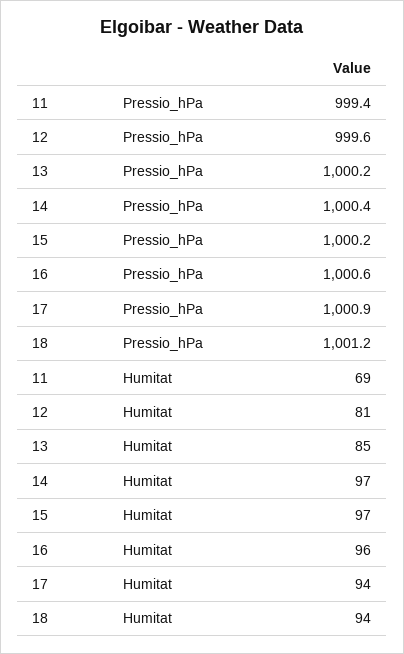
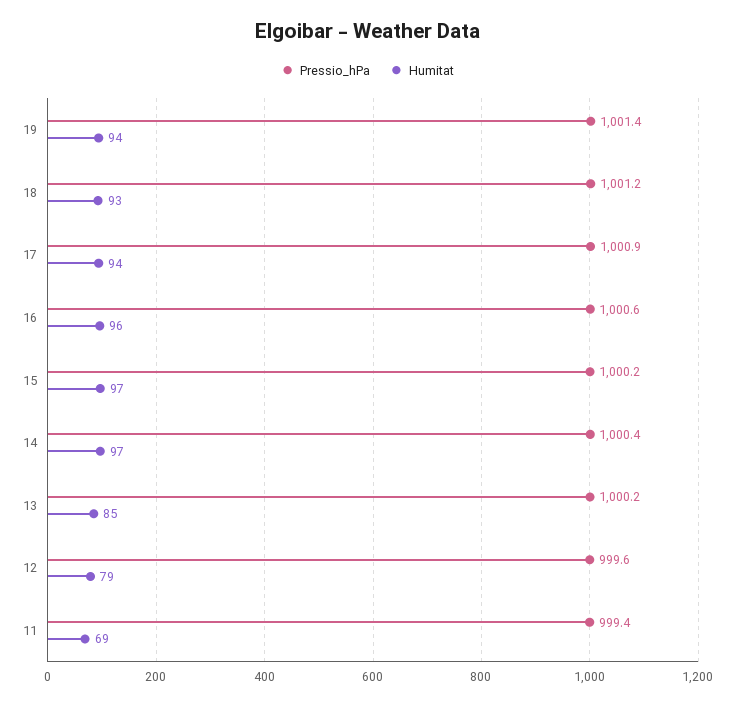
Humitat, 12: 81 -> 79
Humitat, 18: 94 -> 93
Pressio_hPa, 19: none -> 1001.4
Humitat, 19: none -> 94

